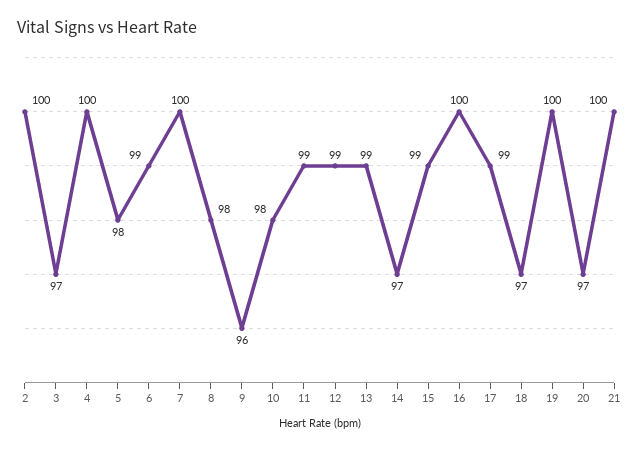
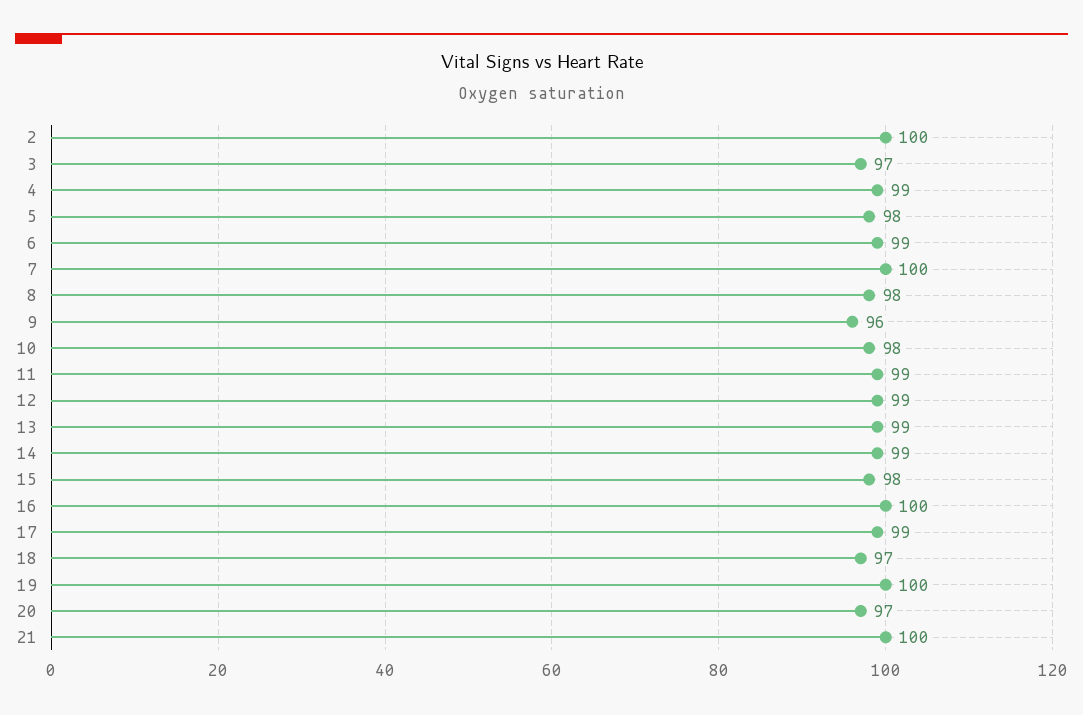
4: 100 -> 99
14: 97 -> 99
15: 99 -> 98

